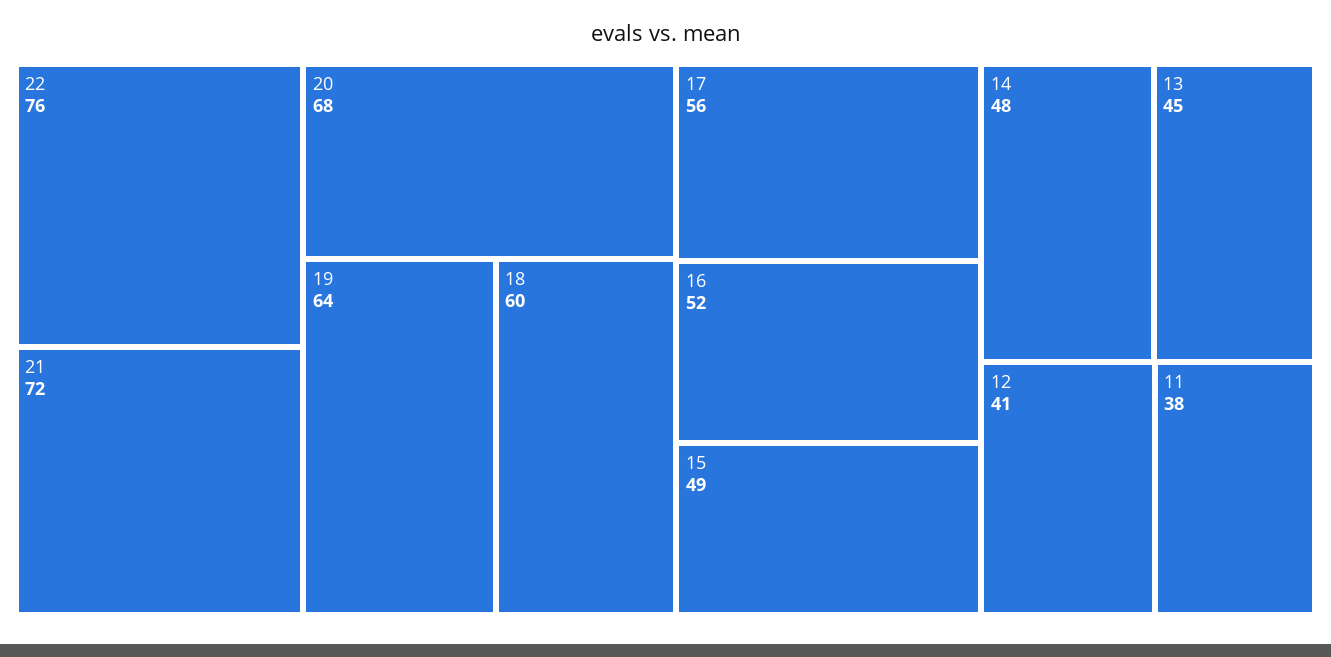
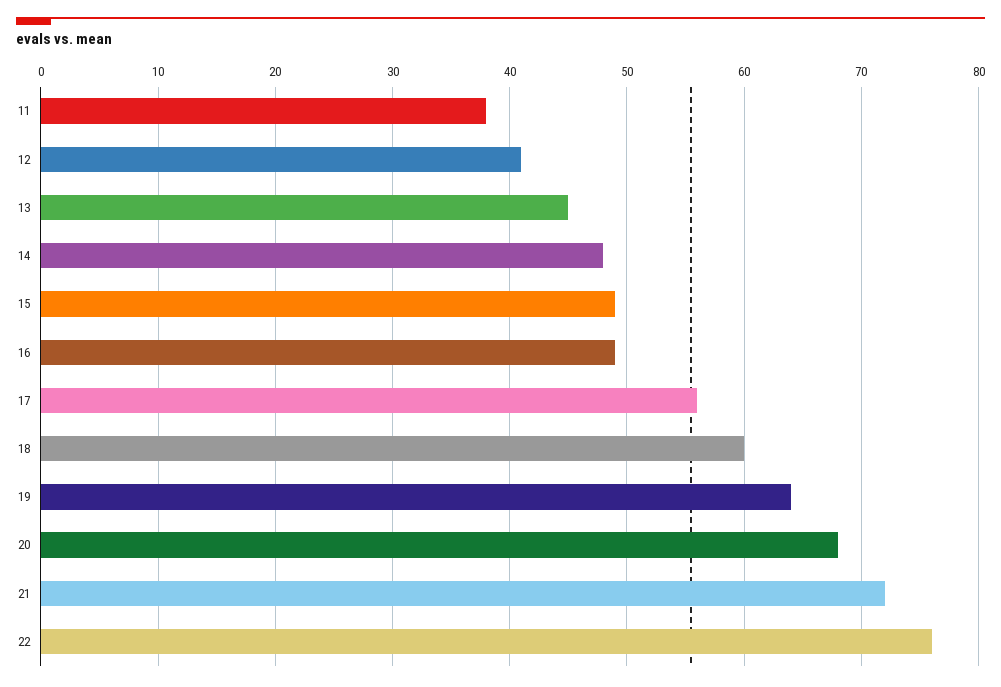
16: 52 -> 49

